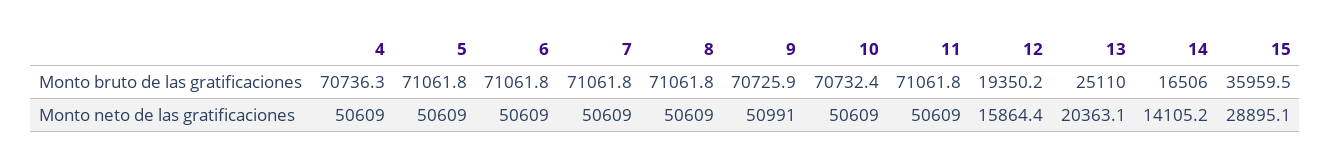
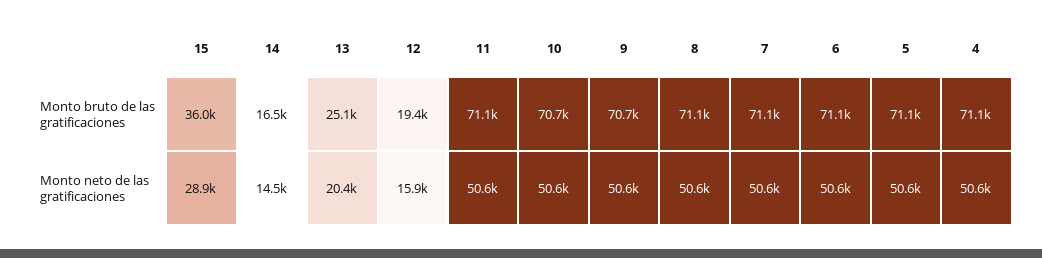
4, Monto bruto de las gratificaciones: 70736.3 -> 71100
9, Monto neto de las gratificaciones: 50991 -> 50600
14, Monto neto de las gratificaciones: 14105.2 -> 14500

